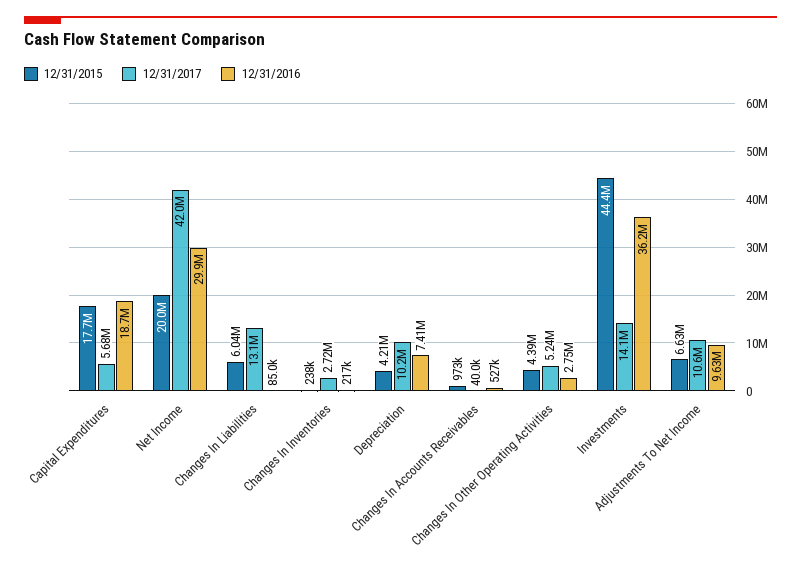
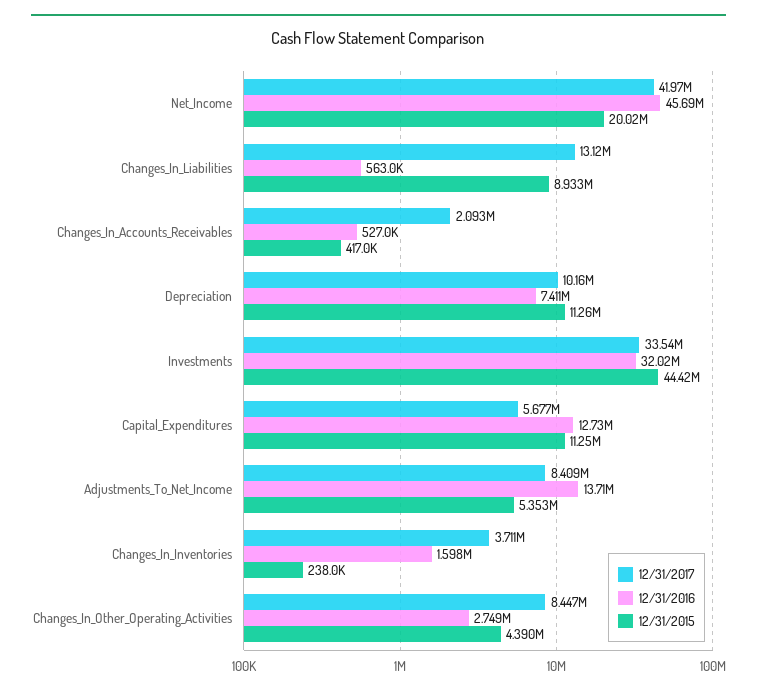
12/31/2015, Capital Expenditures: 17700000 -> 11250000
12/31/2016, Capital Expenditures: 18700000 -> 12730000
12/31/2016, Net Income: 29900000 -> 45690000
12/31/2015, Changes In Liabilities: 6040000 -> 8933000
12/31/2016, Changes In Liabilities: 85000 -> 563000
12/31/2017, Changes In Inventories: 2720000 -> 3711000
12/31/2016, Changes In Inventories: 217000 -> 1598000
12/31/2015, Depreciation: 4210000 -> 11260000
12/31/2015, Changes In Accounts Receivables: 973000 -> 417000
12/31/2017, Changes In Accounts Receivables: 40000 -> 2093000
12/31/2017, Changes In Other Operating Activities: 5240000 -> 8447000
12/31/2017, Investments: 14100000 -> 33540000
12/31/2016, Investments: 36200000 -> 32020000
12/31/2015, Adjustments To Net Income: 6630000 -> 5353000
12/31/2017, Adjustments To Net Income: 10600000 -> 8409000
12/31/2016, Adjustments To Net Income: 9630000 -> 13710000

